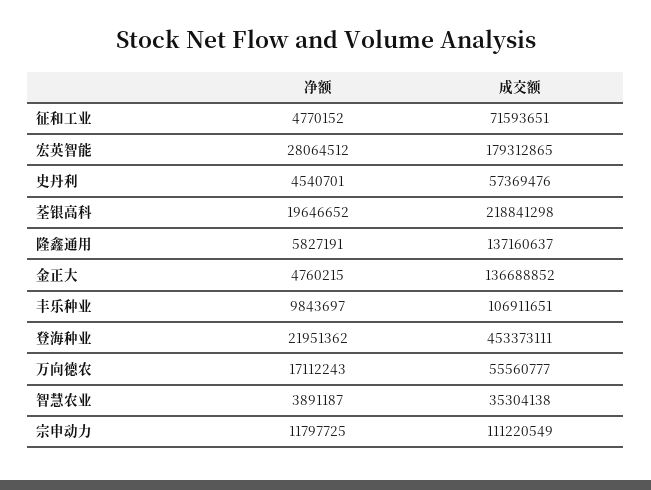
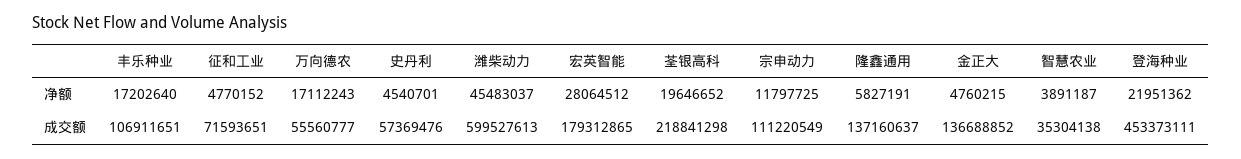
净额, 丰乐种业: 9843697 -> 17202640
净额, 潍柴动力: none -> 45483037
成交额, 潍柴动力: none -> 599527613

